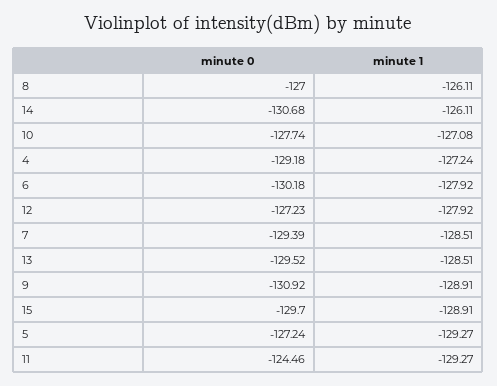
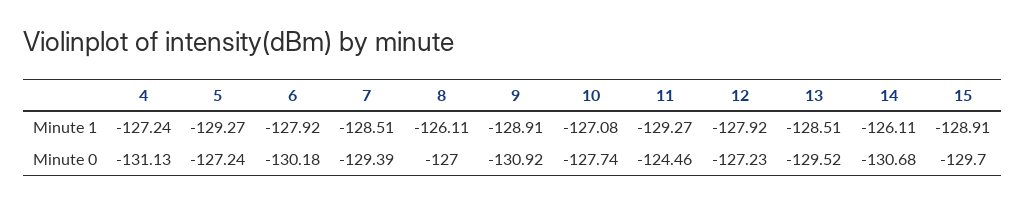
minute 0, 4: -129.18 -> -131.13

